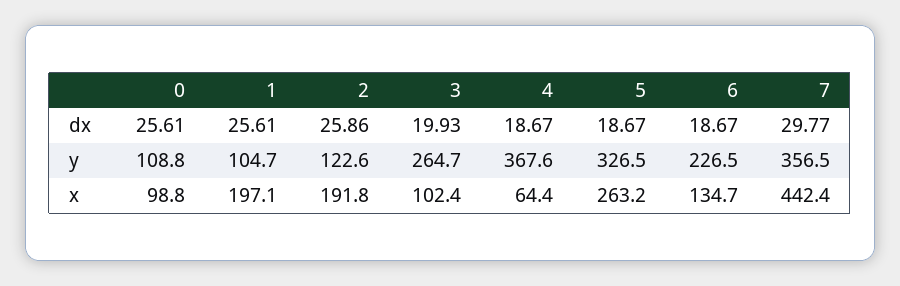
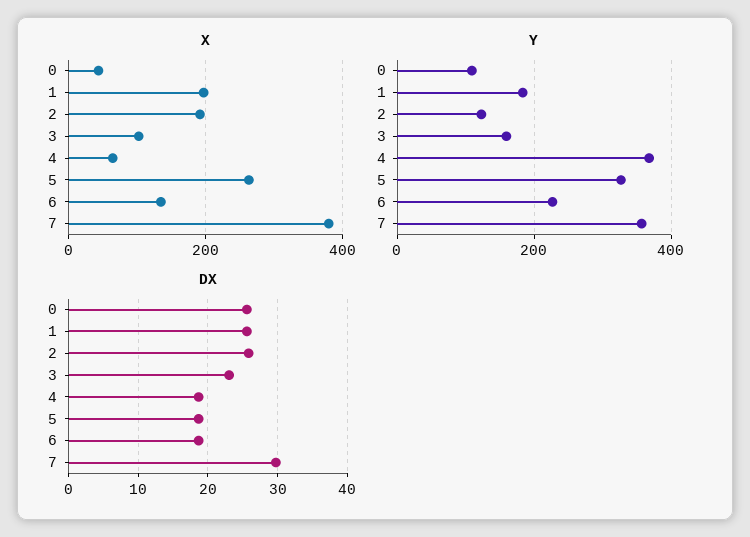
dx, 3: 19.93 -> 23
y, 1: 104.7 -> 180
y, 3: 264.7 -> 160
x, 0: 98.8 -> 40
x, 7: 442.4 -> 380

